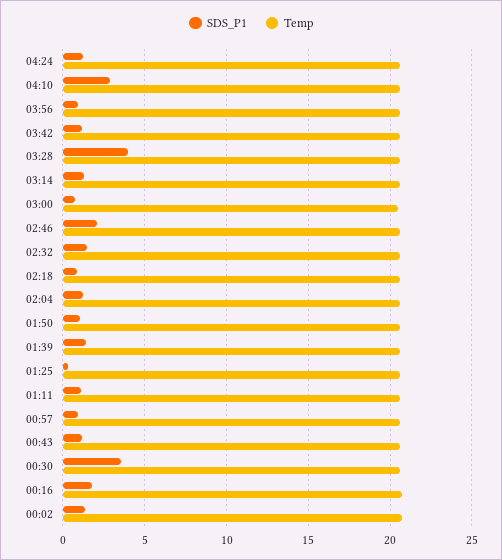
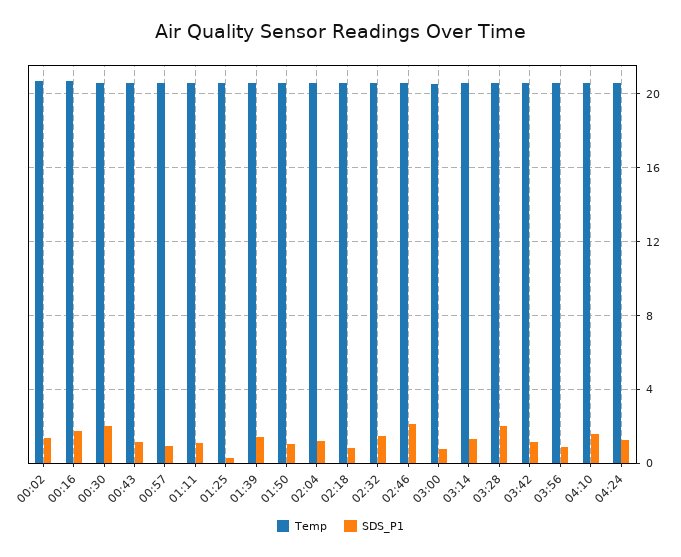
SDS_P1, 04:10: 3 -> 1.5
SDS_P1, 03:28: 4 -> 2
SDS_P1, 00:30: 3.5 -> 2

